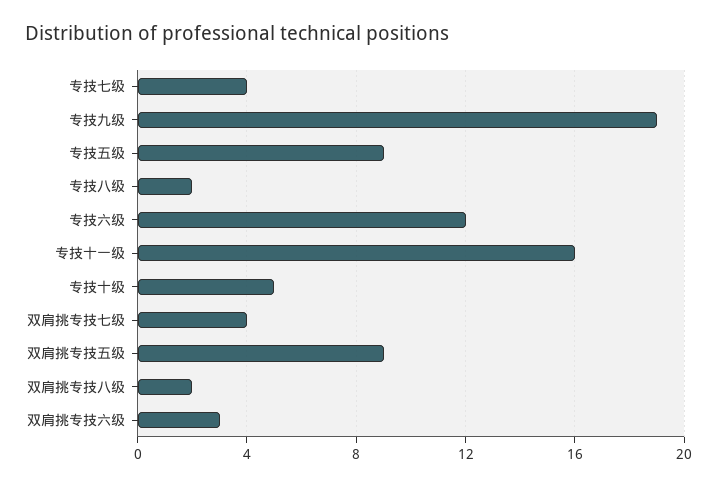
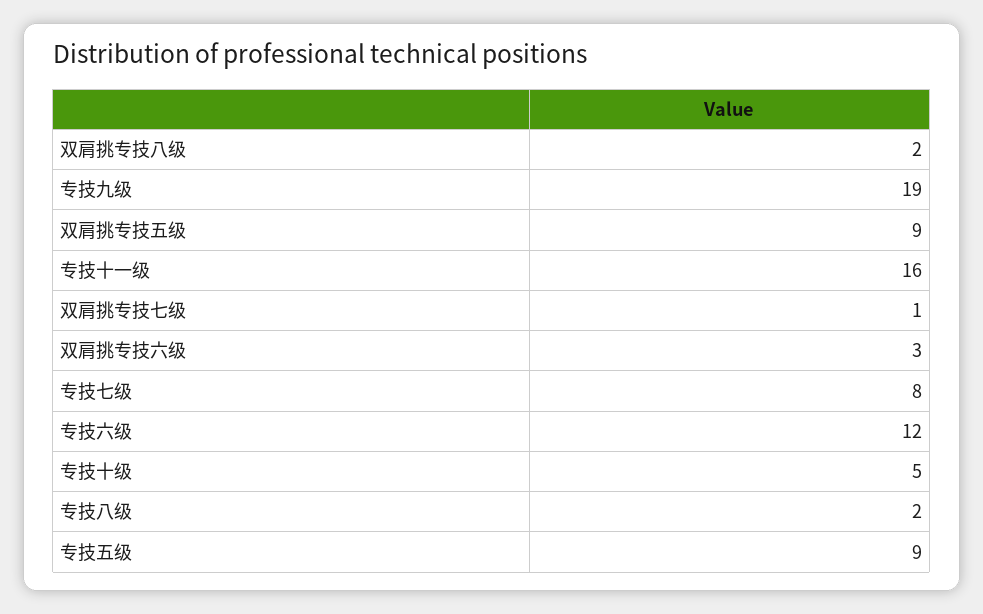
专技七级: 4 -> 8
双肩挑专技七级: 4 -> 1

